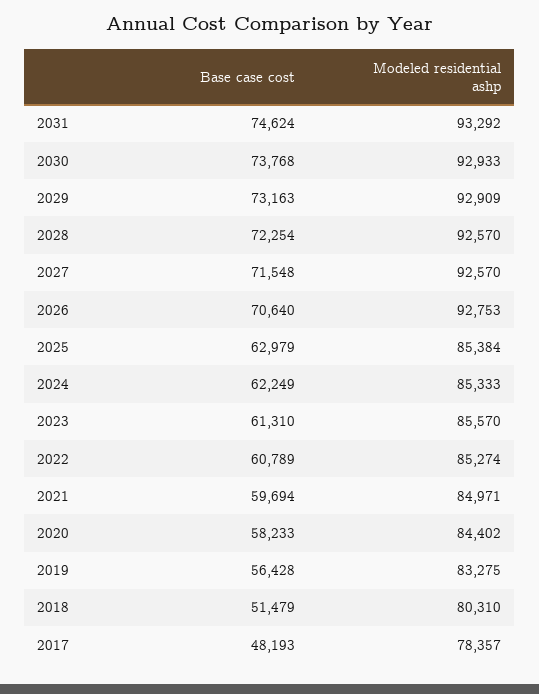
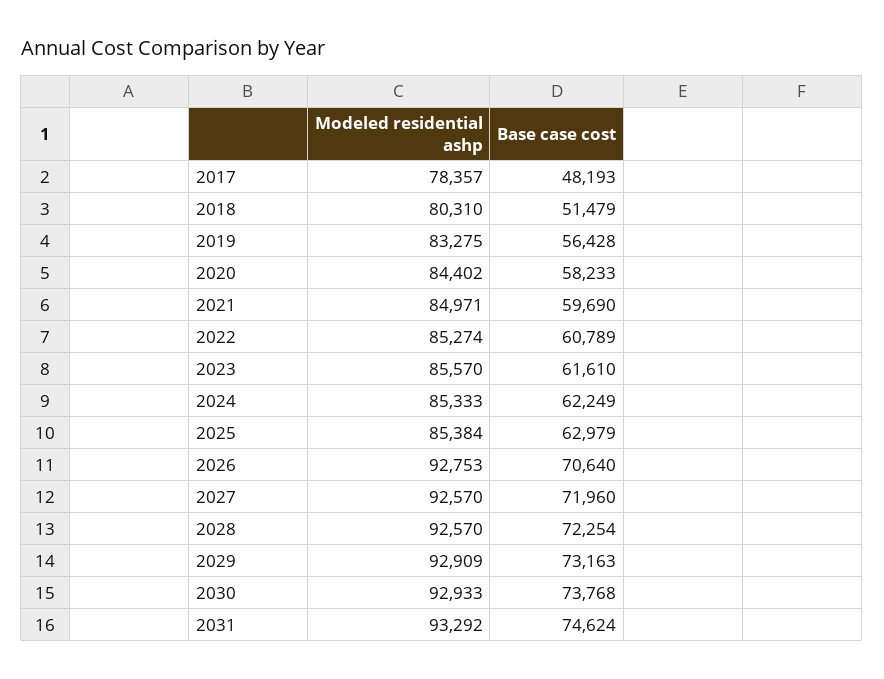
Base case cost, 2027: 71548 -> 71960
Base case cost, 2023: 61310 -> 61610
Base case cost, 2021: 59694 -> 59690

